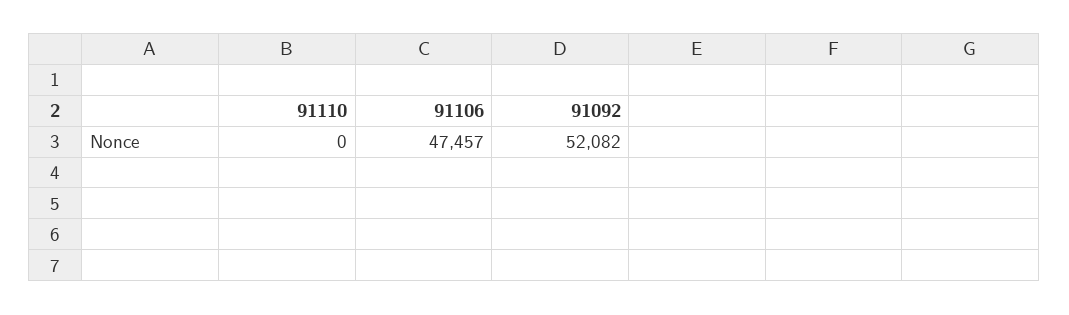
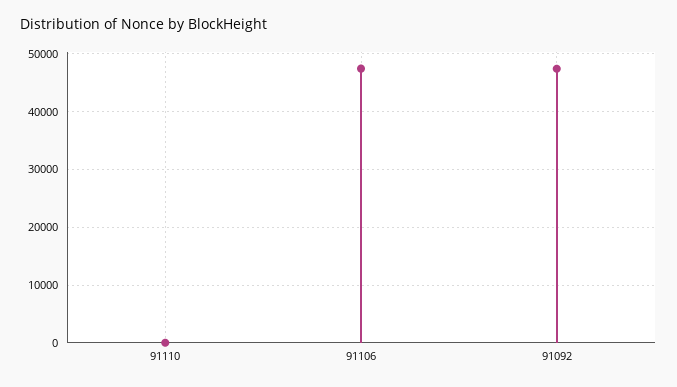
91092: 52082 -> 48000

